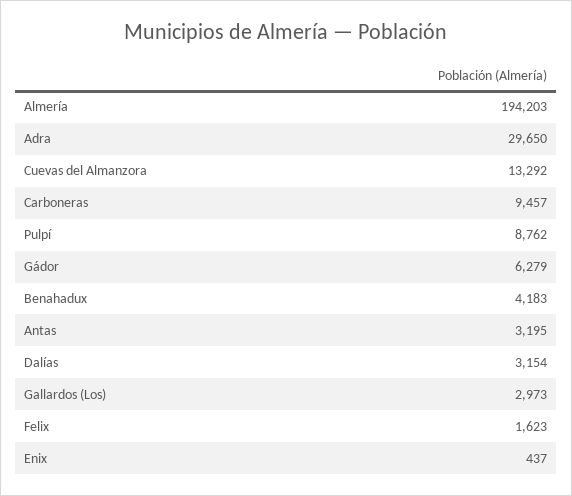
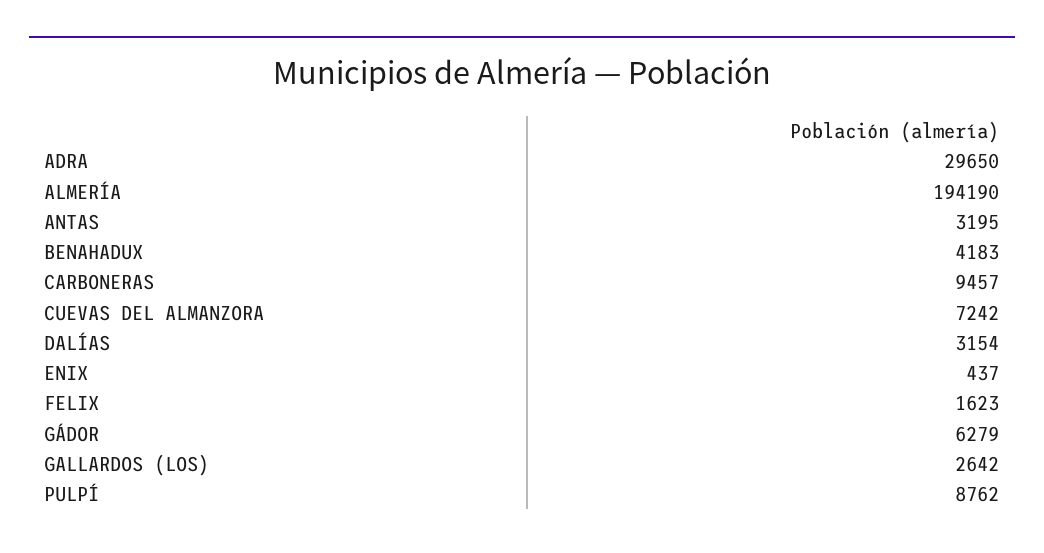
Almería: 194203 -> 194190
Cuevas del Almanzora: 13292 -> 7242
Gallardos (Los): 2973 -> 2642

